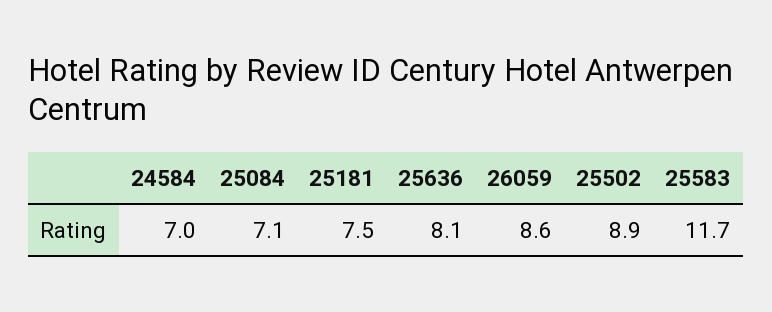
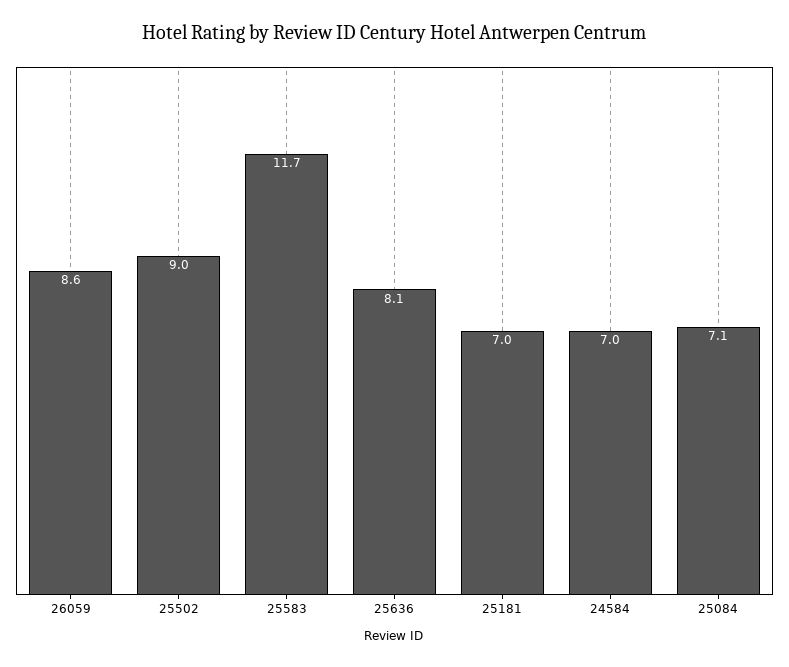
25181: 7.5 -> 7
25502: 8.9 -> 9

